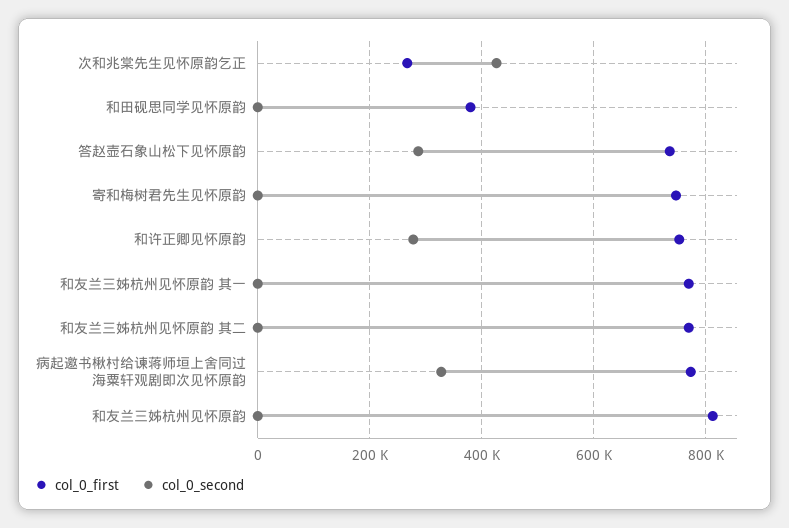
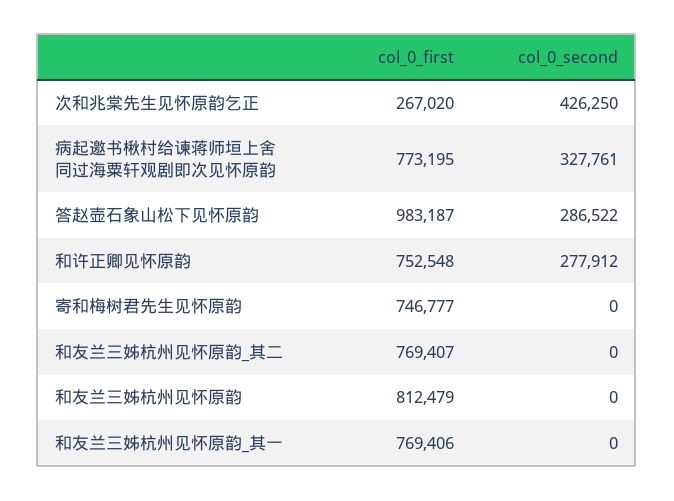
col_0_first, 和田砚思同学见怀原韵: 380000 -> none
col_0_second, 和田砚思同学见怀原韵: 0 -> none
col_0_first, 答赵壶石象山松下见怀原韵: 740000 -> 983187

